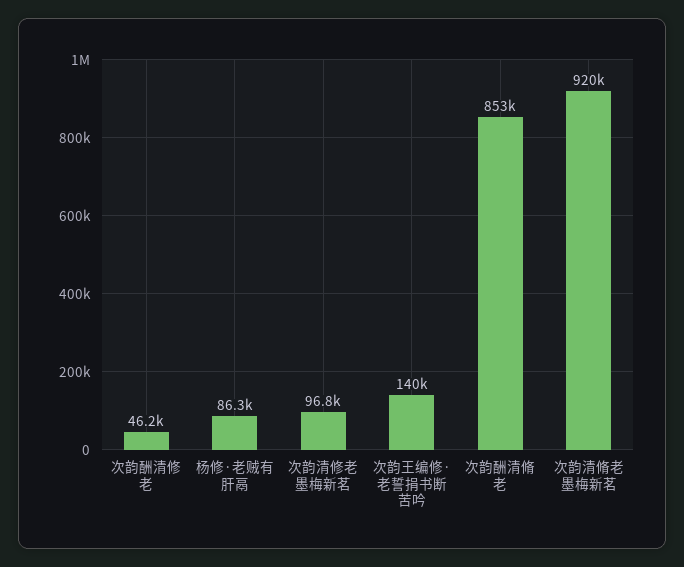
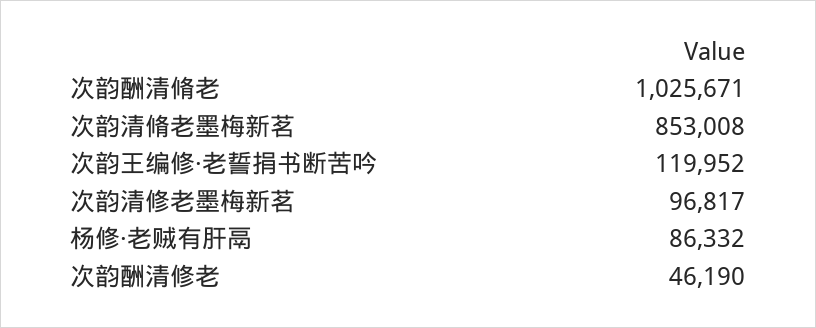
次韵王编修·老誓捐书断苦吟: 140000 -> 119952
次韵酬清脩老: 853000 -> 1025671
次韵清脩老墨梅新茗: 920000 -> 853008

